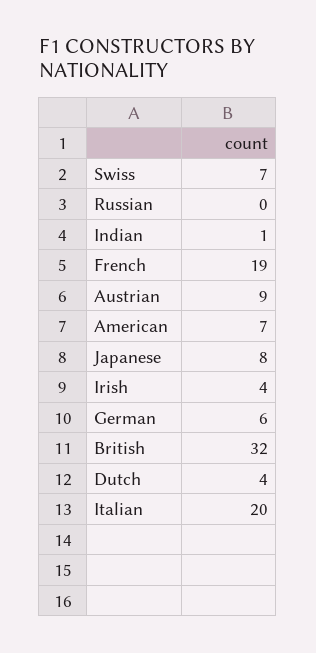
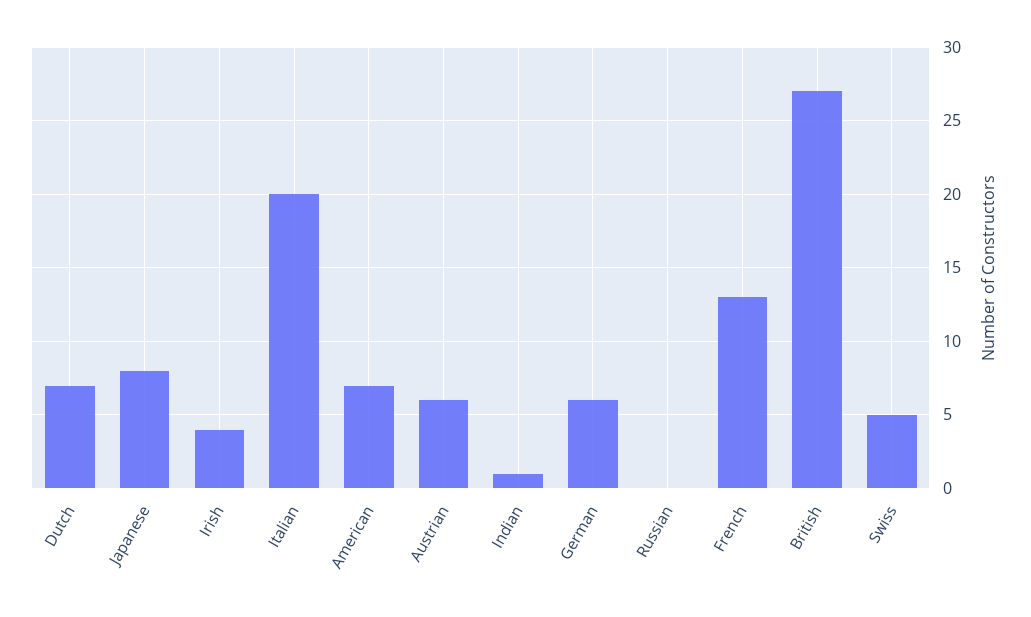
Swiss: 7 -> 5
French: 19 -> 13
Austrian: 9 -> 6
British: 32 -> 27
Dutch: 4 -> 7

